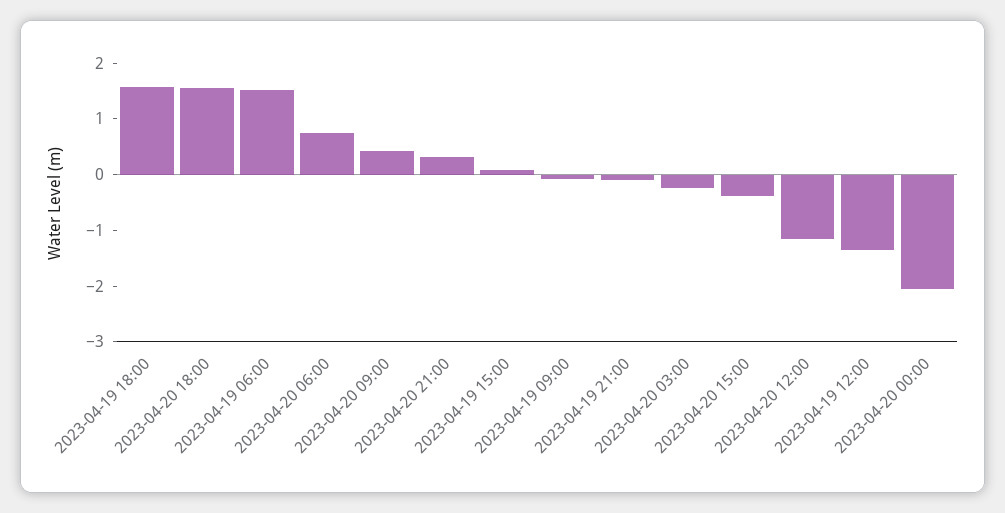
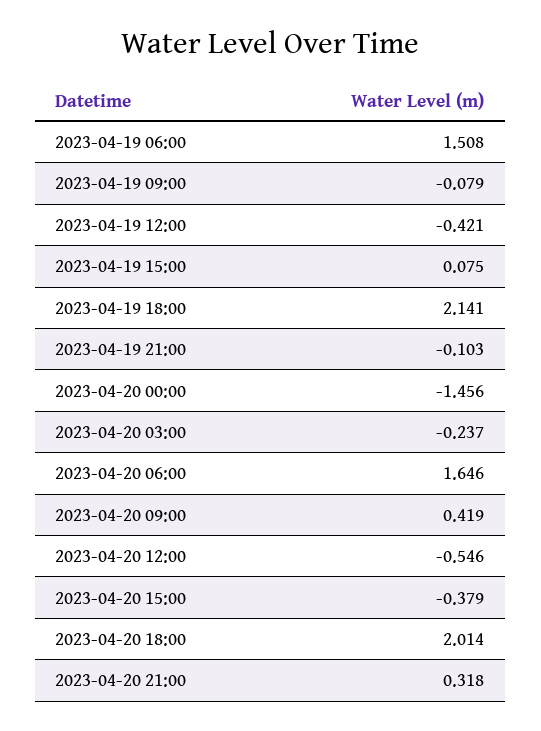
2023-04-19 18:00: 1.6 -> 2.141
2023-04-20 18:00: 1.6 -> 2.014
2023-04-20 06:00: 0.8 -> 1.646
2023-04-20 12:00: -1.2 -> -0.546
2023-04-19 12:00: -1.4 -> -0.421
2023-04-20 00:00: -2 -> -1.456

